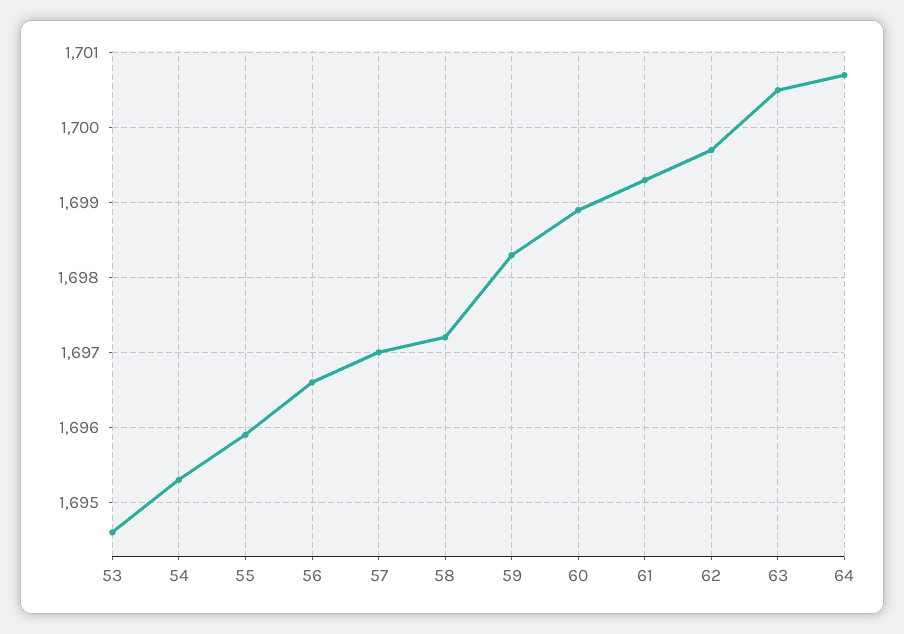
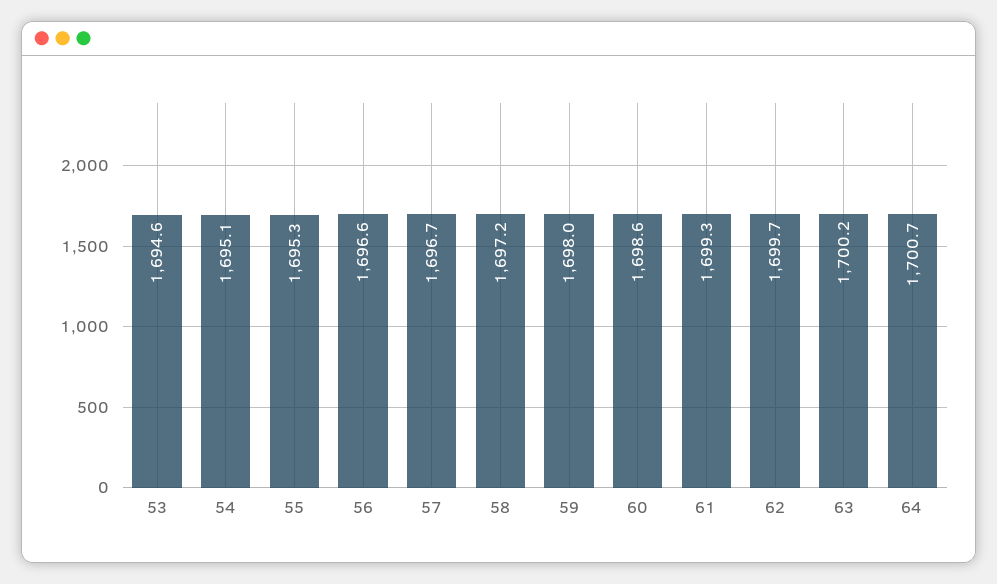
54: 1695.3 -> 1695.1
55: 1695.9 -> 1695.3
57: 1697 -> 1696.7
59: 1698.3 -> 1698
60: 1698.9 -> 1698.6
63: 1700.5 -> 1700.2

